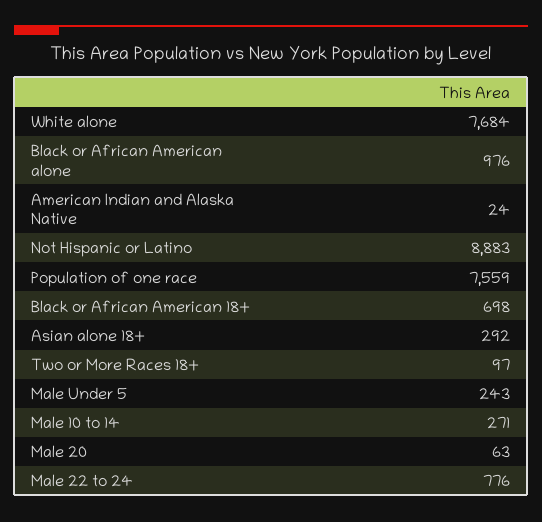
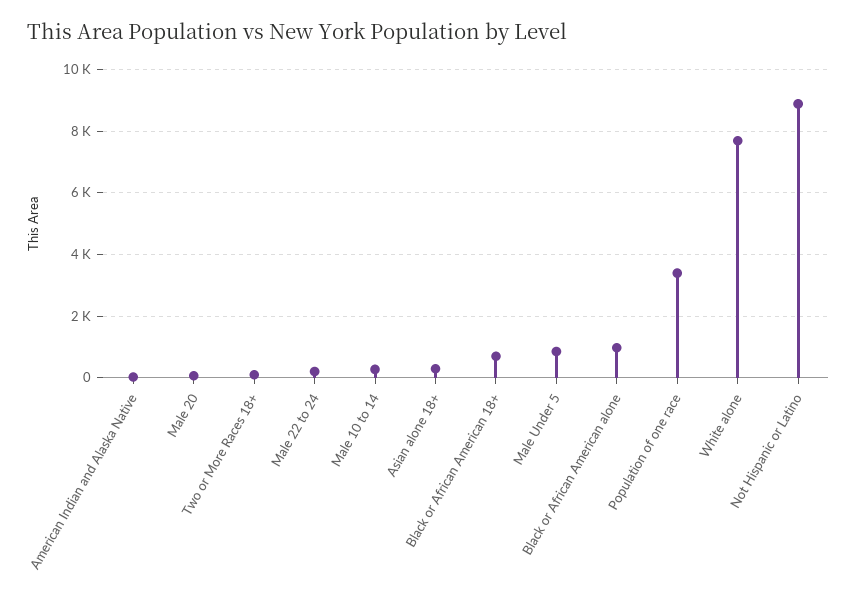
Population of one race: 7559 -> 3400
Male Under 5: 243 -> 800
Male 22 to 24: 776 -> 200

